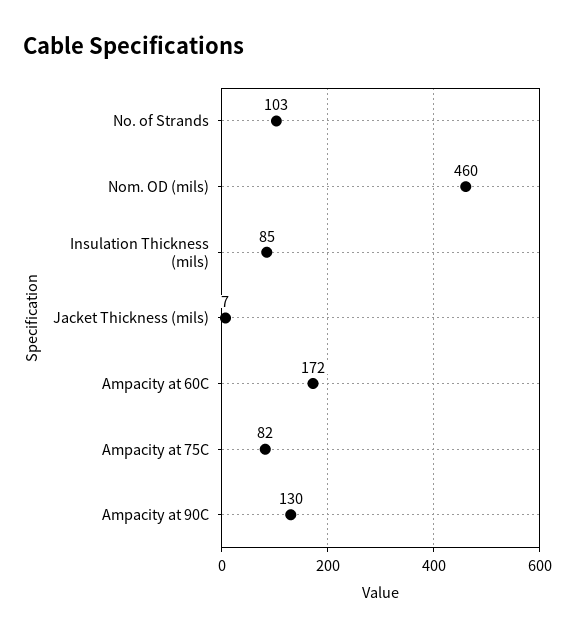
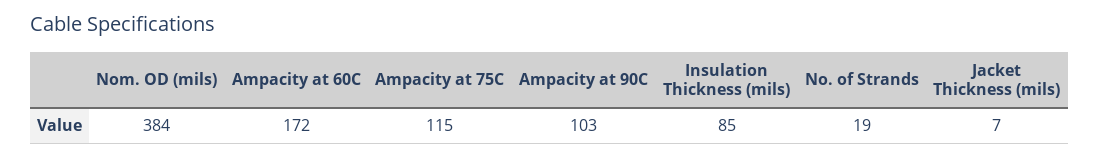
No. of Strands: 103 -> 19
Nom. OD (mils): 460 -> 384
Ampacity at 75C: 82 -> 115
Ampacity at 90C: 130 -> 103

